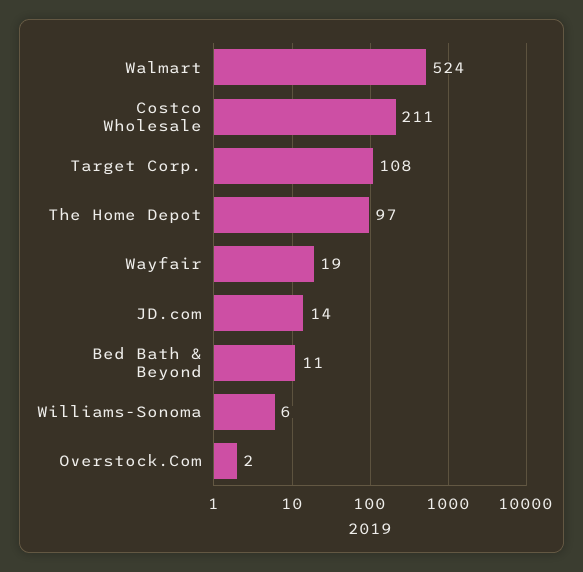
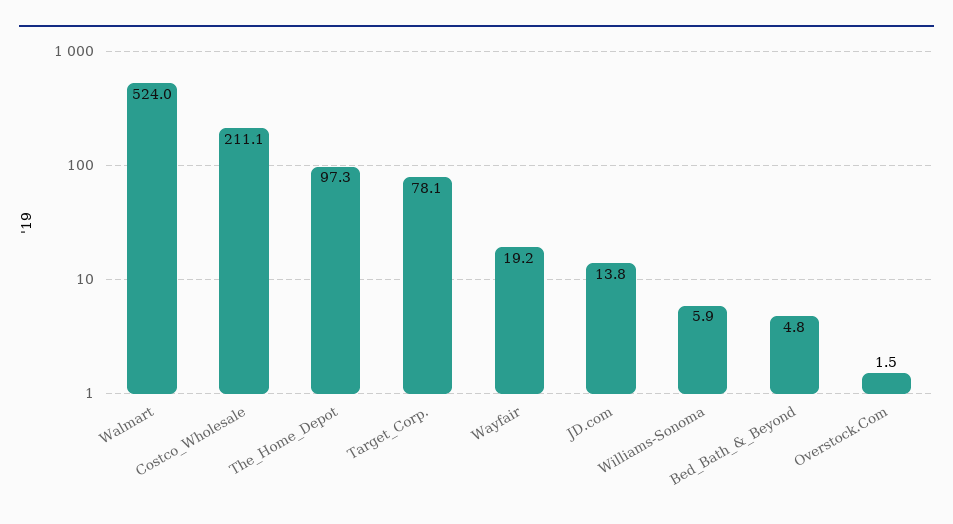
Target Corp.: 108 -> 78.1
Bed Bath & Beyond: 11 -> 4.8

